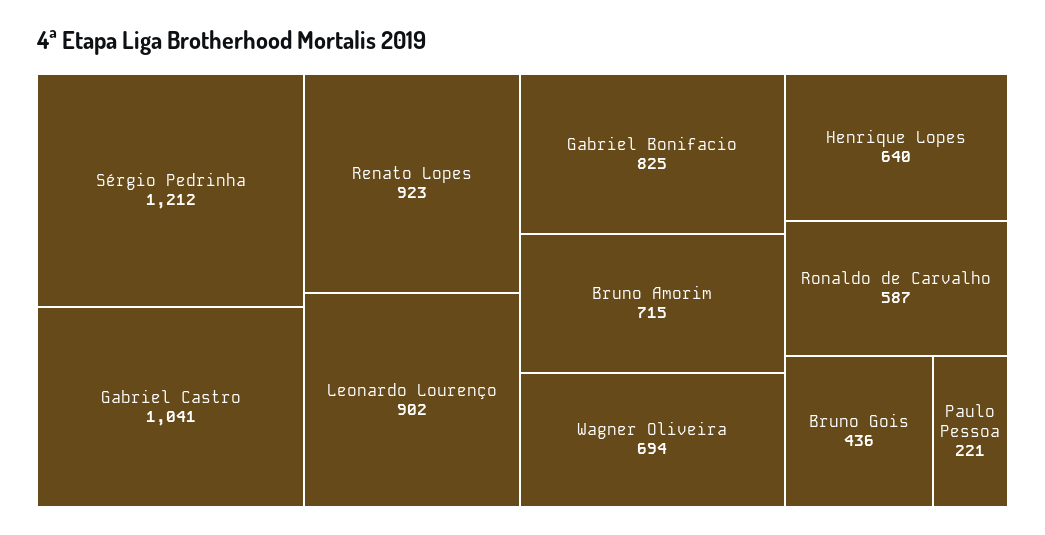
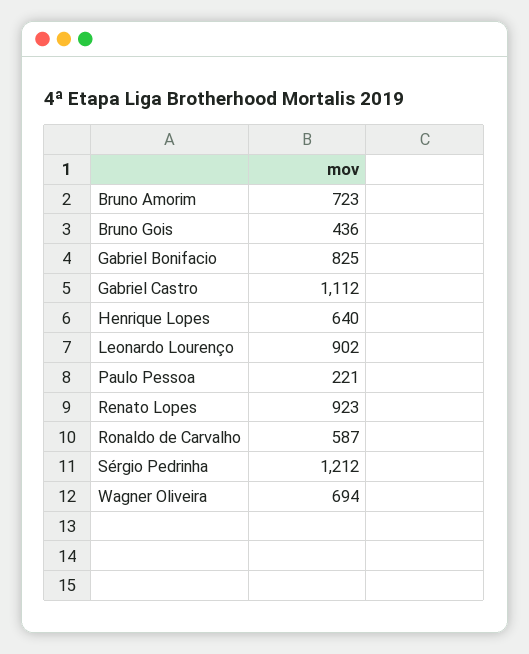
Gabriel Castro: 1041 -> 1112
Bruno Amorim: 715 -> 723

